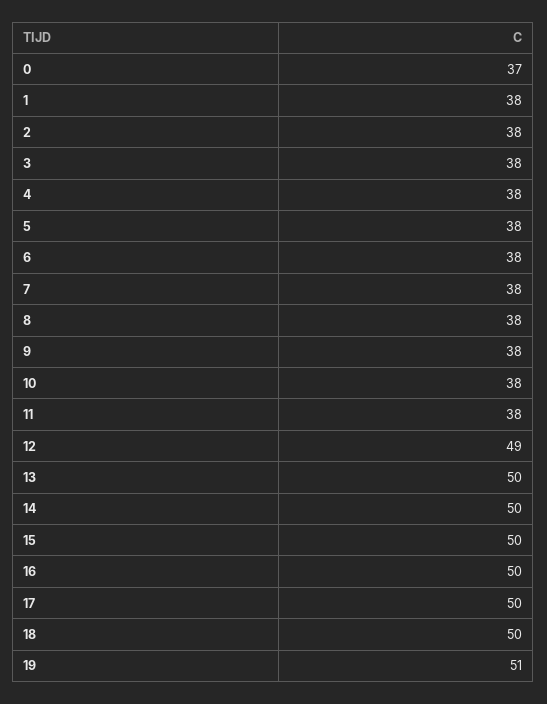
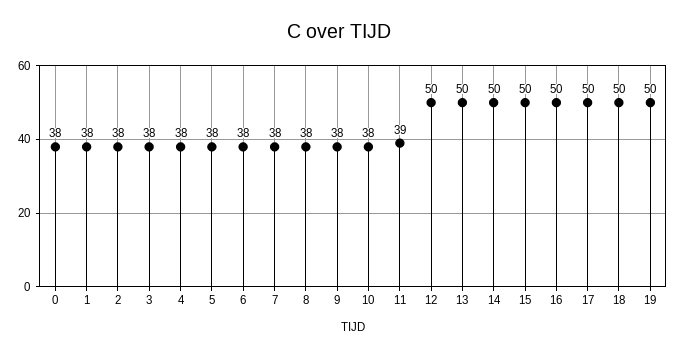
0: 37 -> 38
11: 38 -> 39
12: 49 -> 50
19: 51 -> 50

